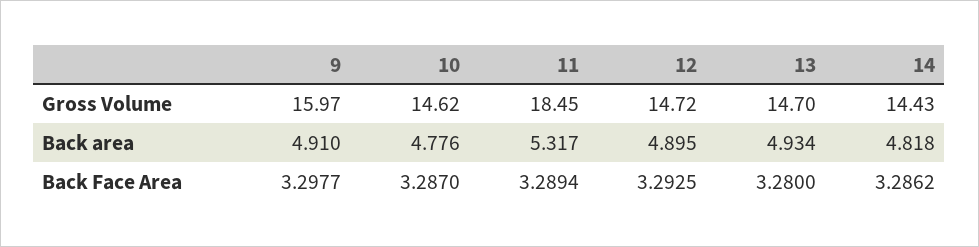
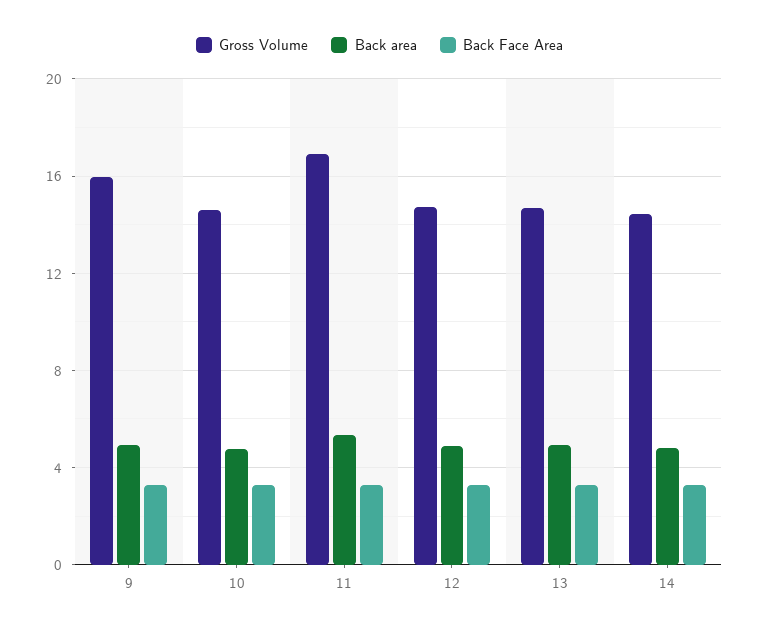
Gross Volume, 11: 18.45 -> 17

